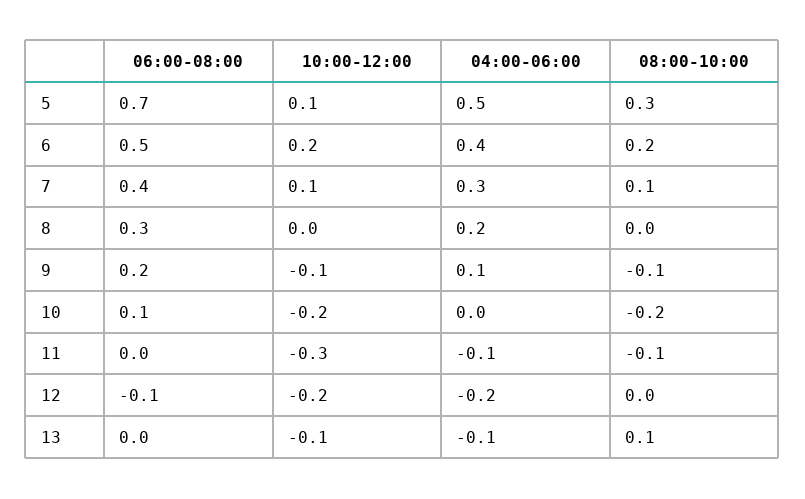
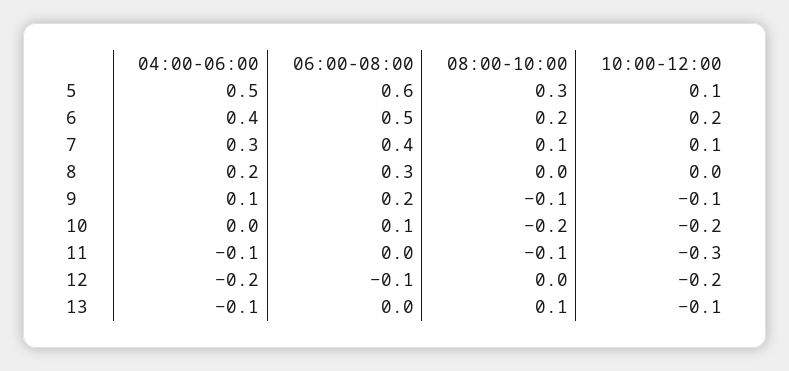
06:00-08:00, 5: 0.7 -> 0.6

